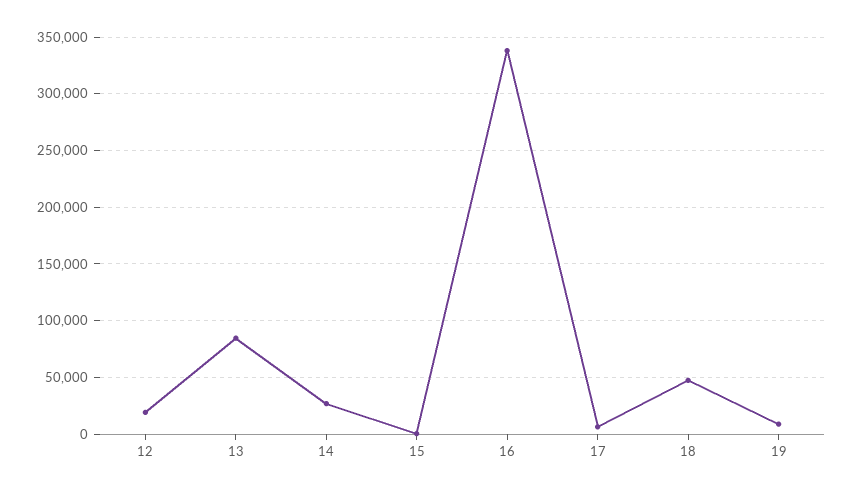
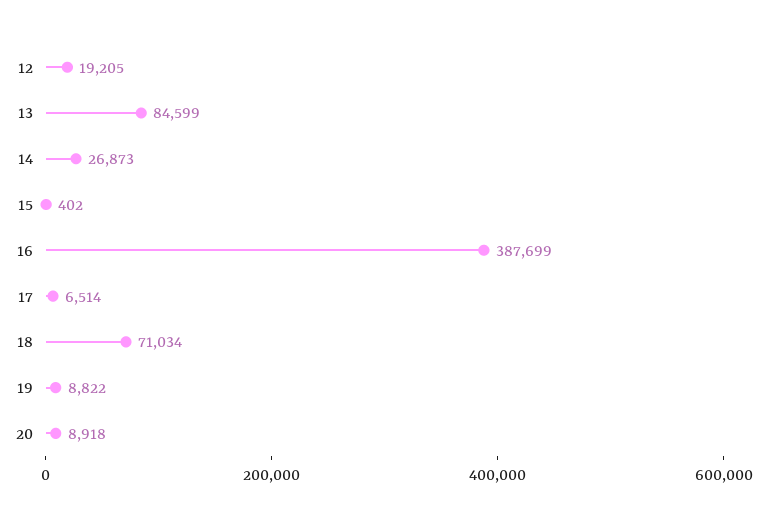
16: 340000 -> 387699
18: 50000 -> 71034
20: none -> 8918

